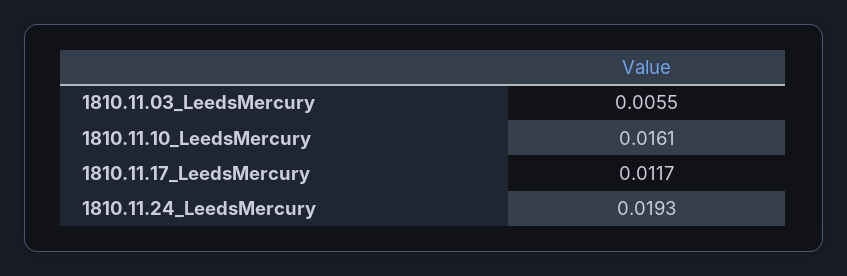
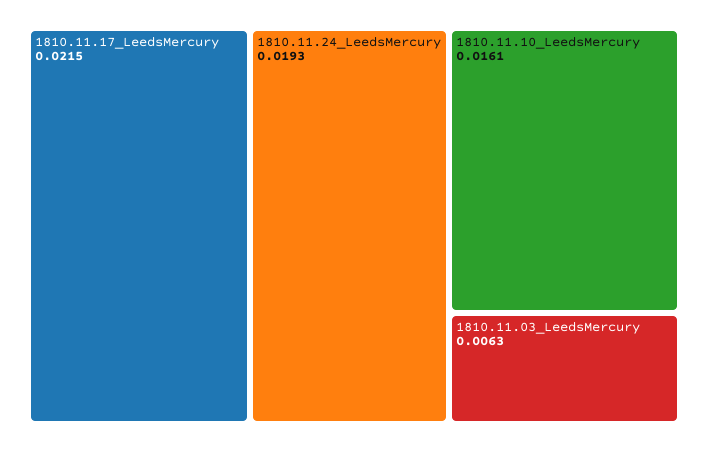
1810.11.03_LeedsMercury: 0.0055 -> 0.0063
1810.11.17_LeedsMercury: 0.0117 -> 0.0215

